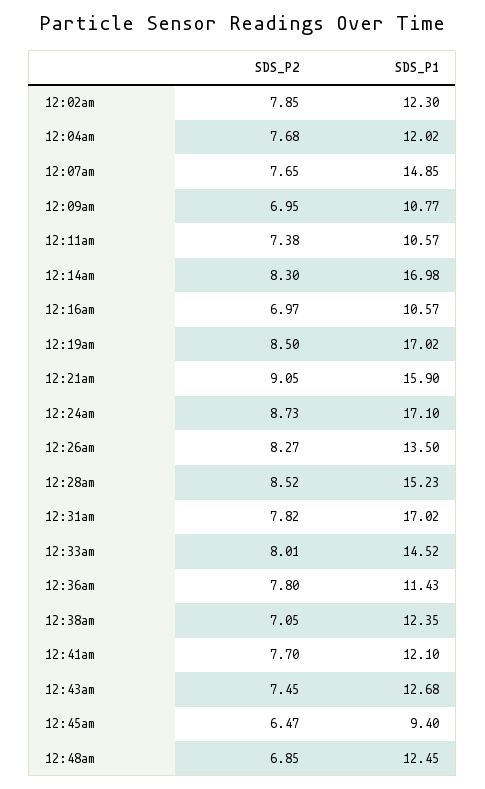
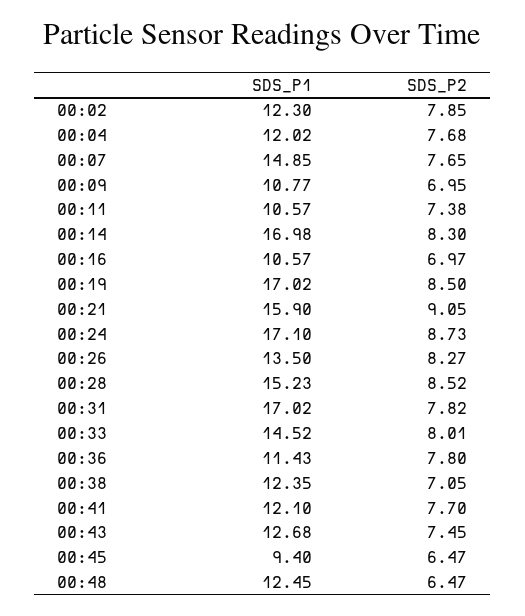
SDS_P2, 12:48am: 6.85 -> 6.47

